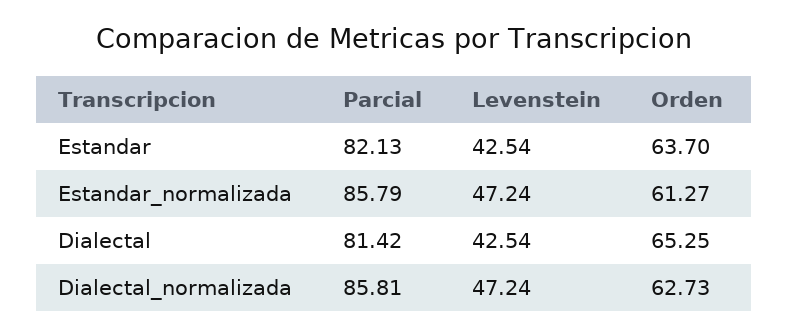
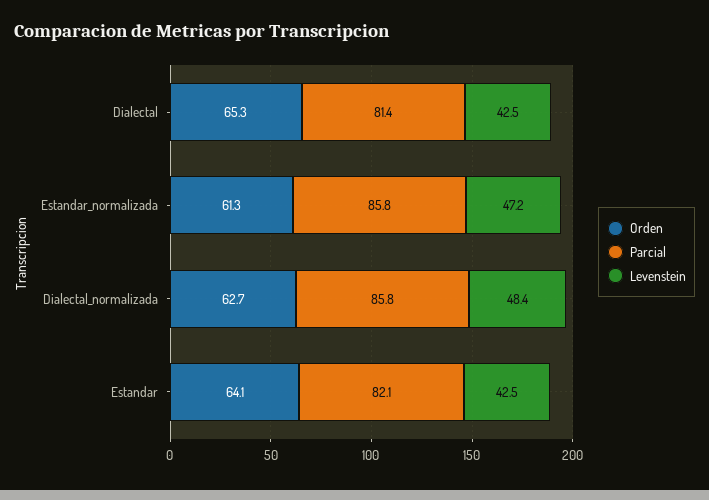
Orden, Estandar: 63.7 -> 64.1
Levenstein, Dialectal_normalizada: 47.24 -> 48.4

